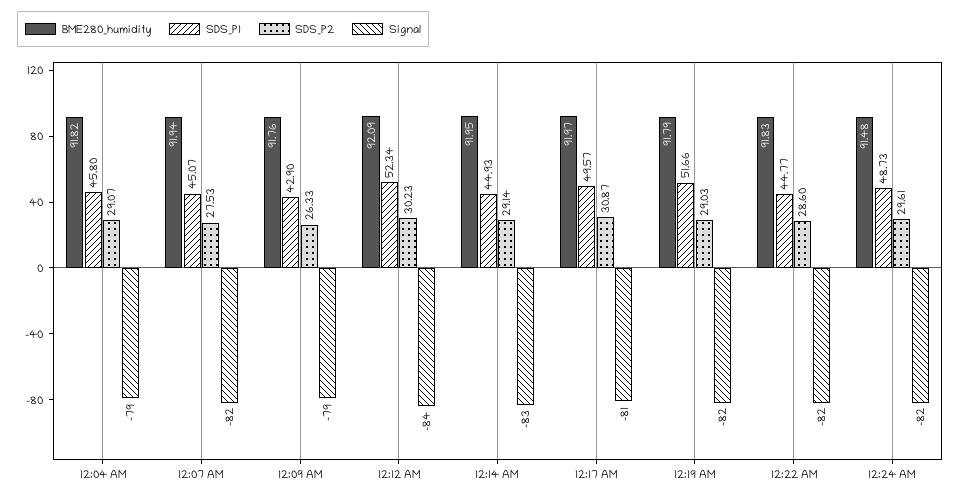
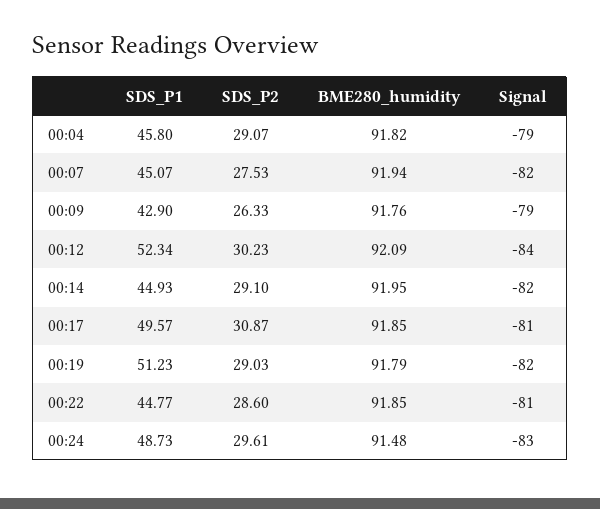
SDS_P2, 12:14 AM: 29.14 -> 29.1
Signal, 12:14 AM: -83 -> -82
BME280_humidity, 12:17 AM: 91.97 -> 91.85
SDS_P1, 12:19 AM: 51.66 -> 51.23
BME280_humidity, 12:22 AM: 91.83 -> 91.85
Signal, 12:22 AM: -82 -> -81
Signal, 12:24 AM: -82 -> -83

